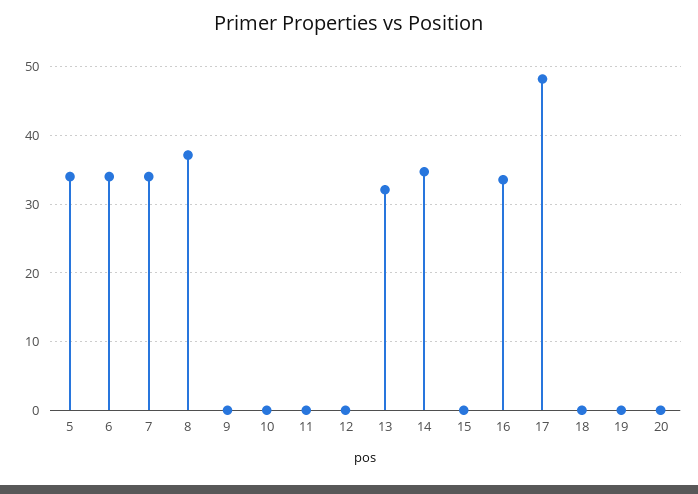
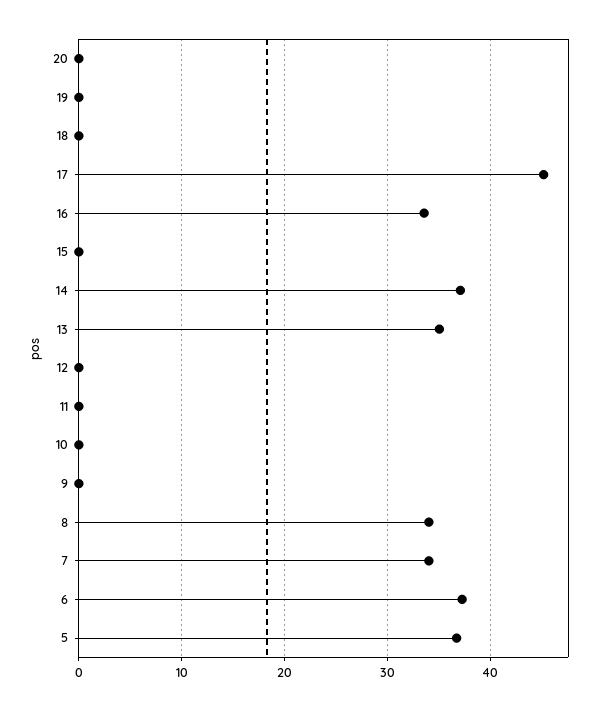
5: 34 -> 37
6: 34 -> 37
8: 37 -> 34
13: 32 -> 35
14: 35 -> 37
17: 48 -> 45

